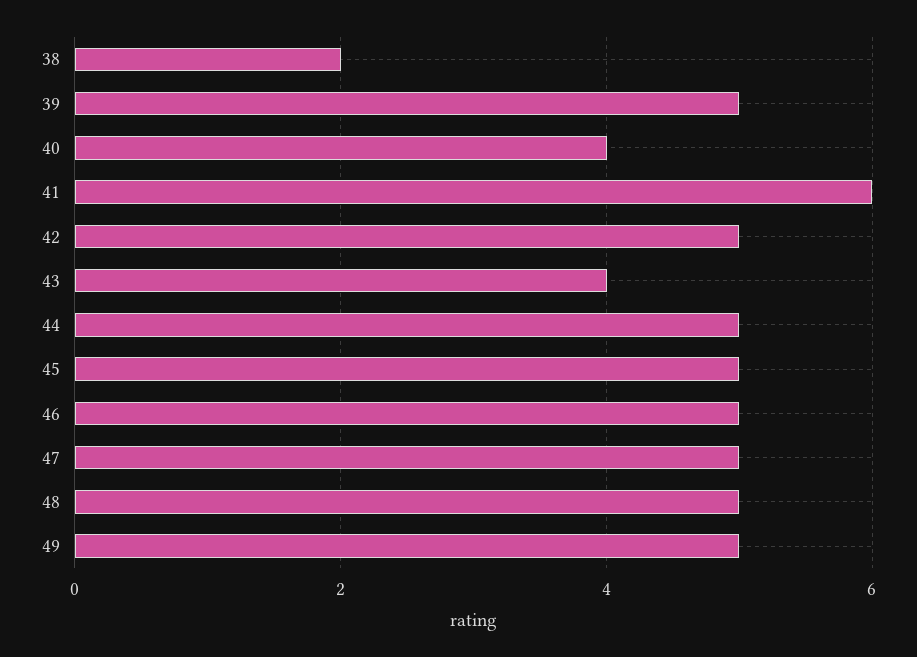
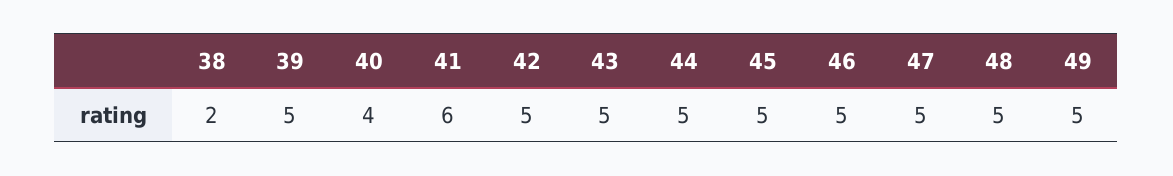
43: 4 -> 5

